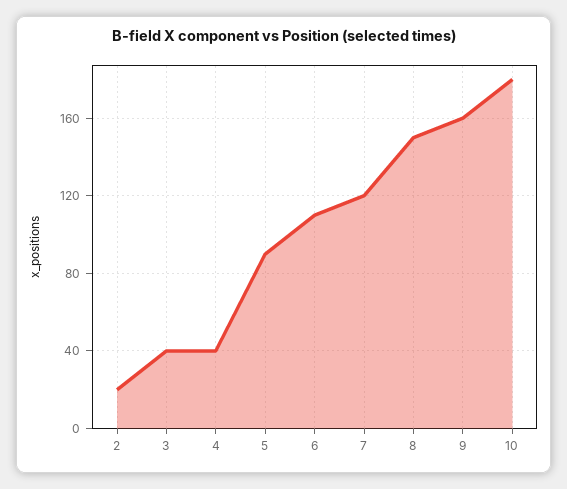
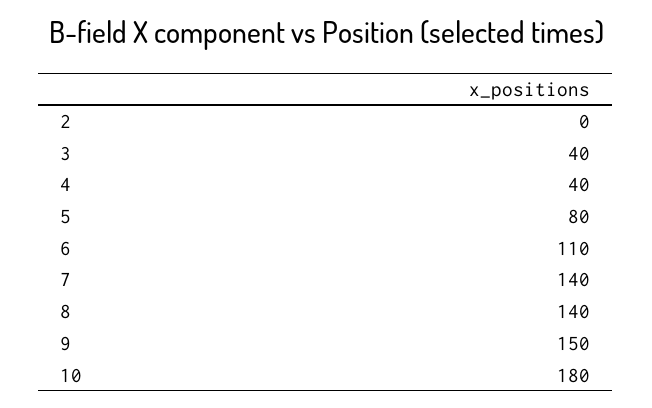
2: 20 -> 0
5: 90 -> 80
7: 120 -> 140
8: 150 -> 140
9: 160 -> 150

